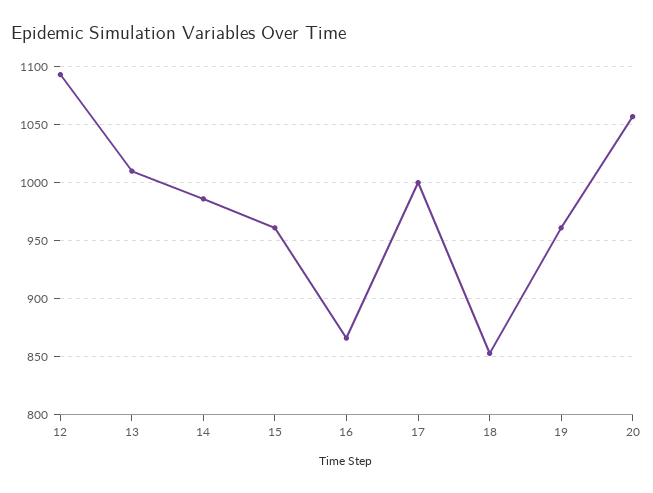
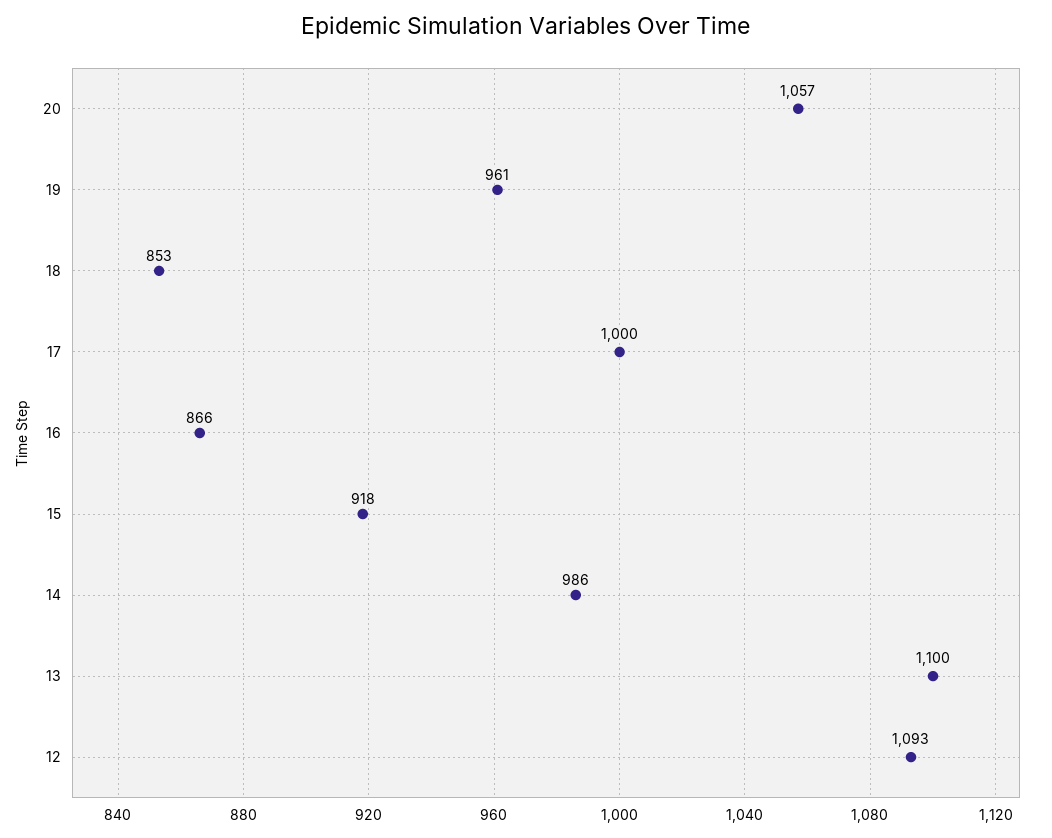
13: 1010 -> 1100
15: 960 -> 918

